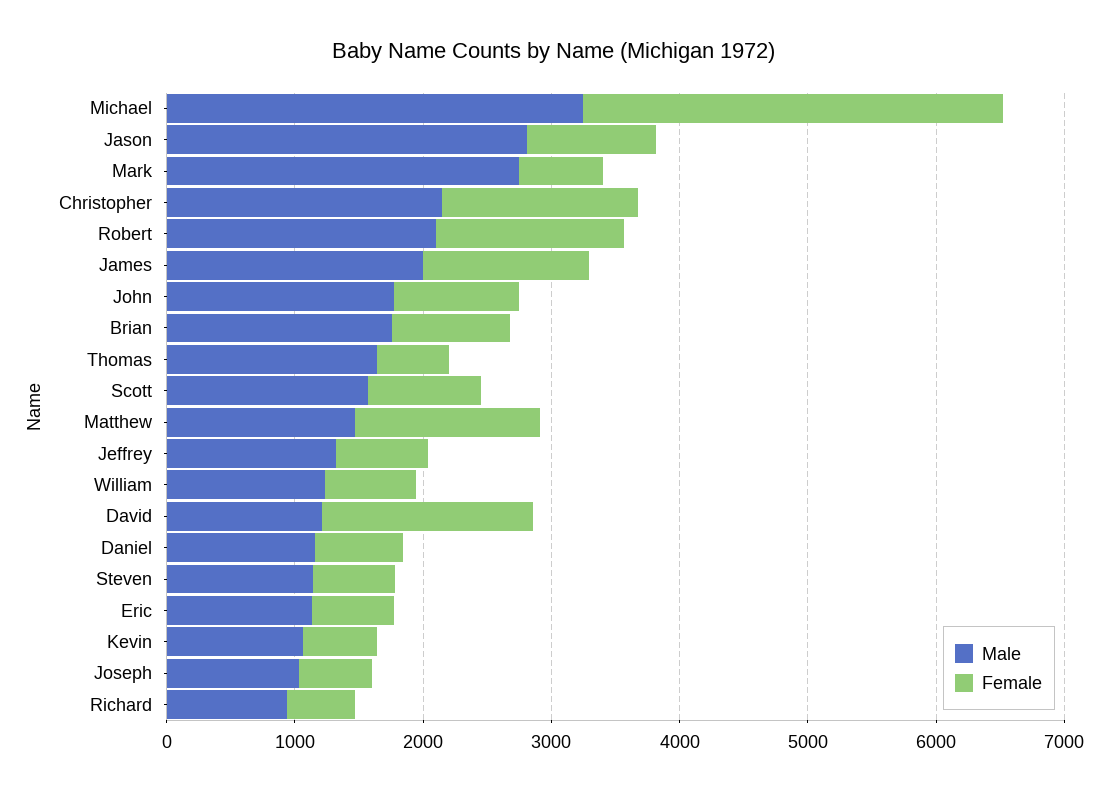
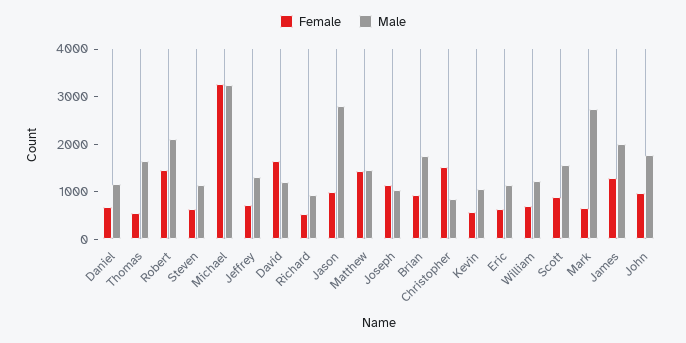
Male, Christopher: 2200 -> 800
Female, Joseph: 600 -> 1200

